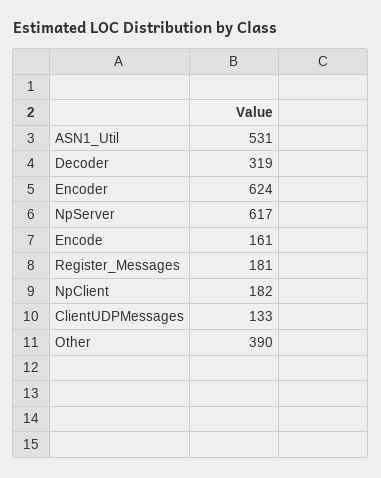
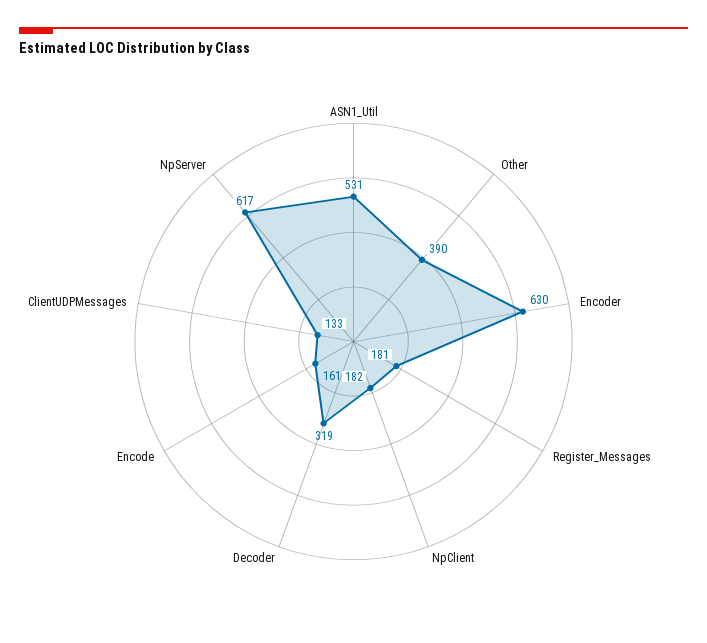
Encoder: 624 -> 630

